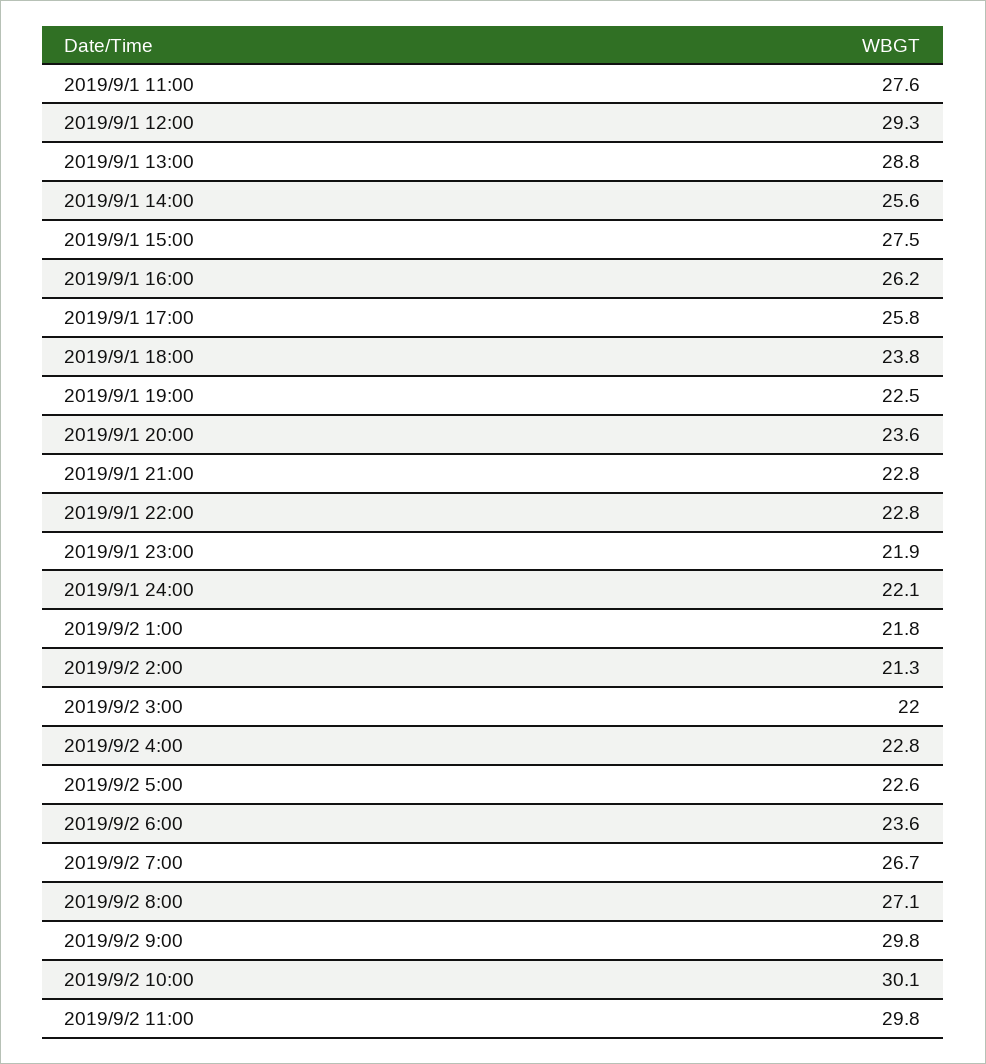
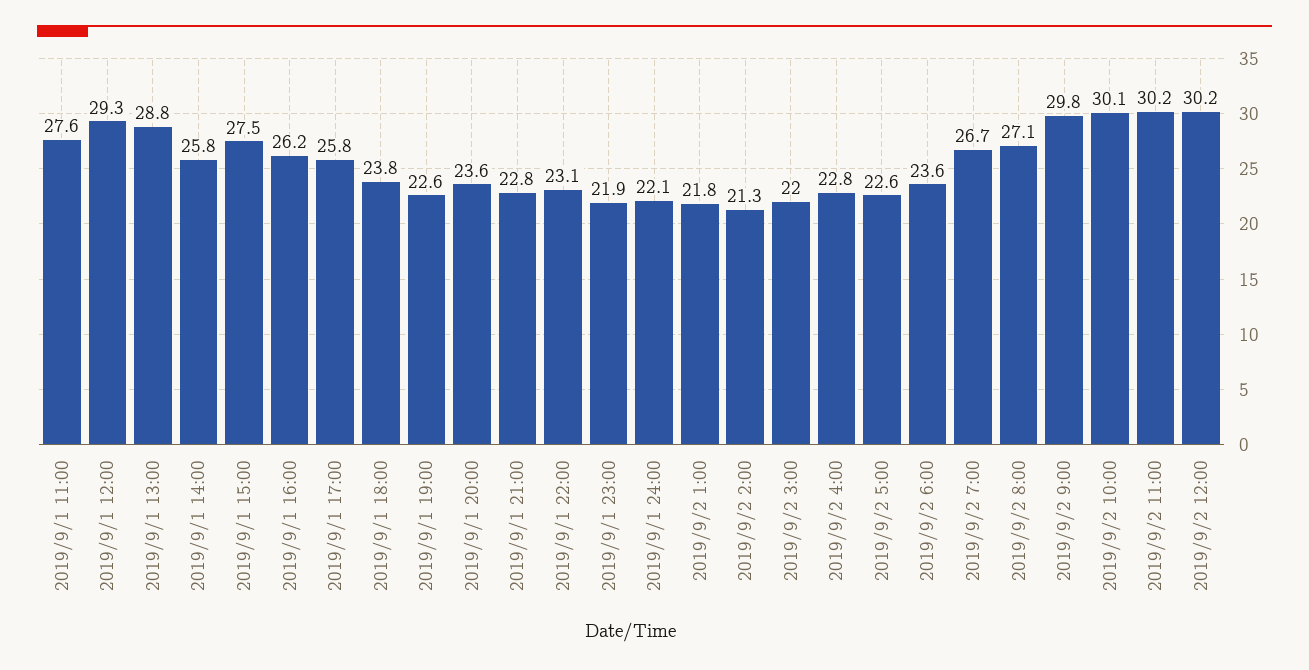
2019/9/1 14:00: 25.6 -> 25.8
2019/9/1 19:00: 22.5 -> 22.6
2019/9/1 22:00: 22.8 -> 23.1
2019/9/2 11:00: 29.8 -> 30.2
2019/9/2 12:00: none -> 30.2

